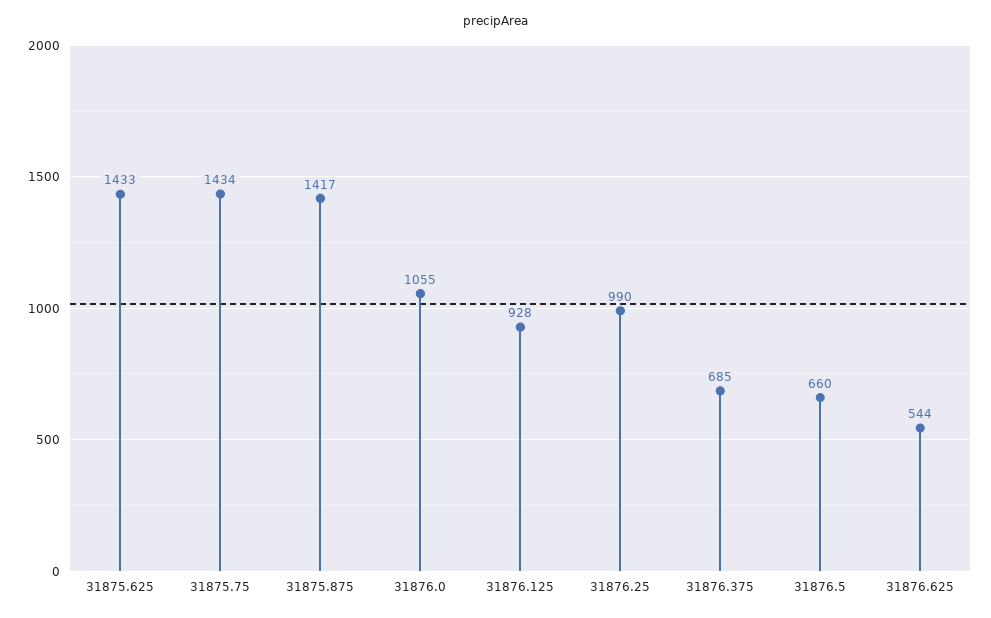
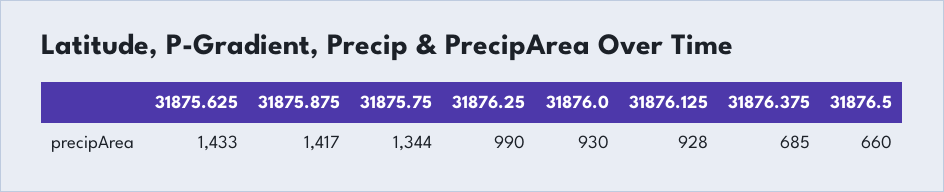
31875.75: 1434 -> 1344
31876.0: 1055 -> 930
31876.625: 544 -> none

